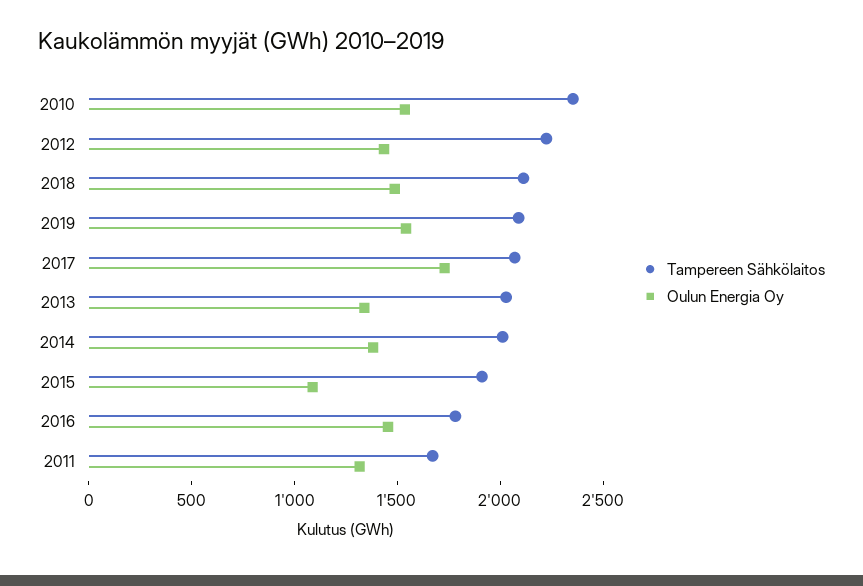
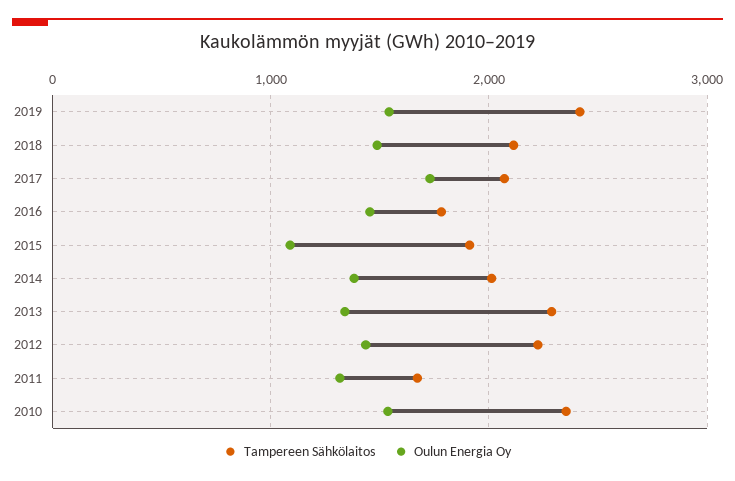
Tampereen Sähkölaitos, 2019: 2100 -> 2400
Tampereen Sähkölaitos, 2013: 2000 -> 2300

